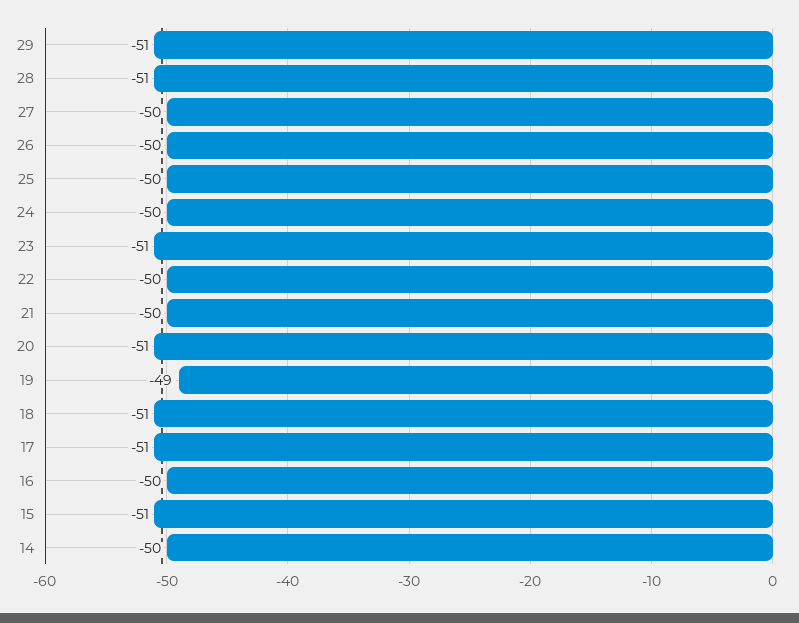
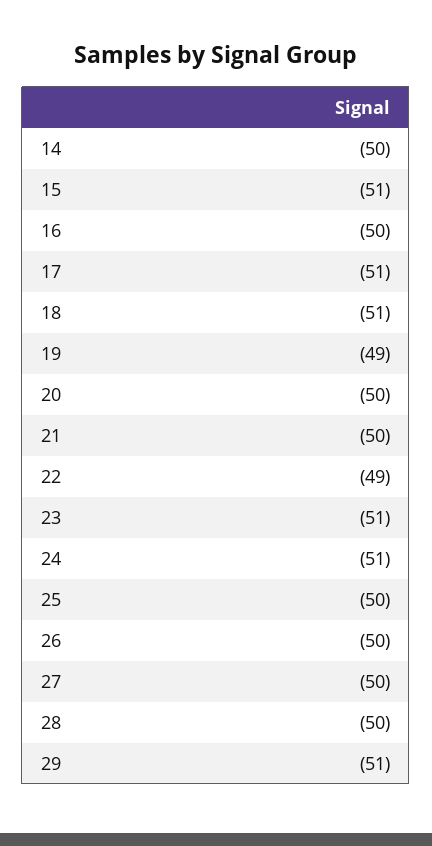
28: -51 -> -50
24: -50 -> -51
22: -50 -> -49
20: -51 -> -50

